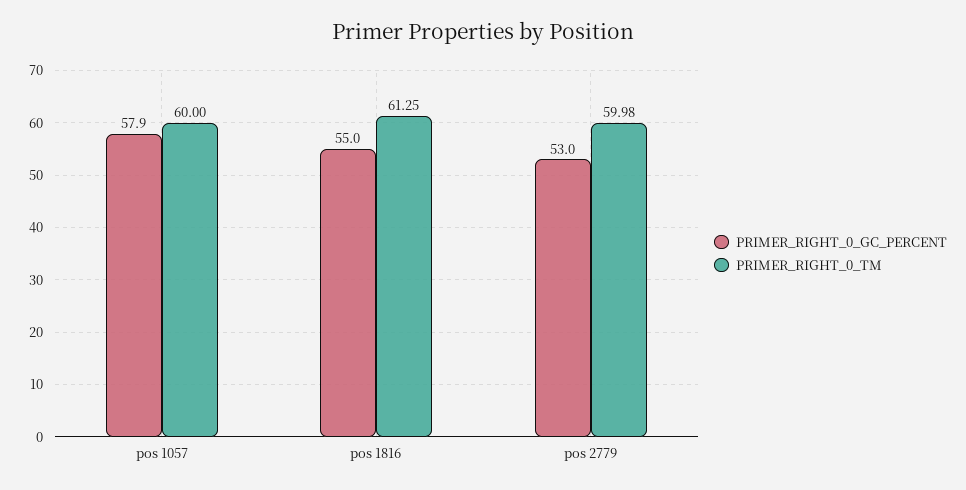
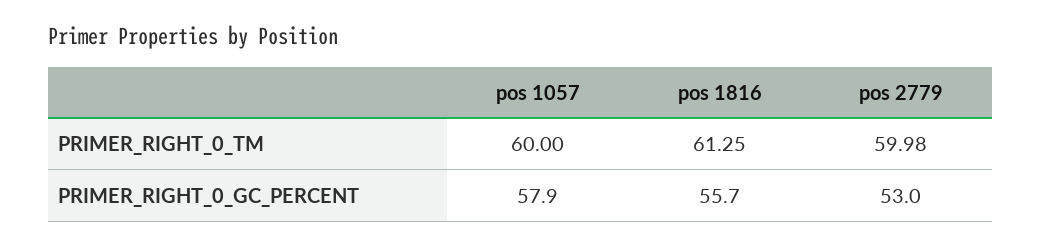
PRIMER_RIGHT_0_GC_PERCENT, pos 1816: 55 -> 55.7

